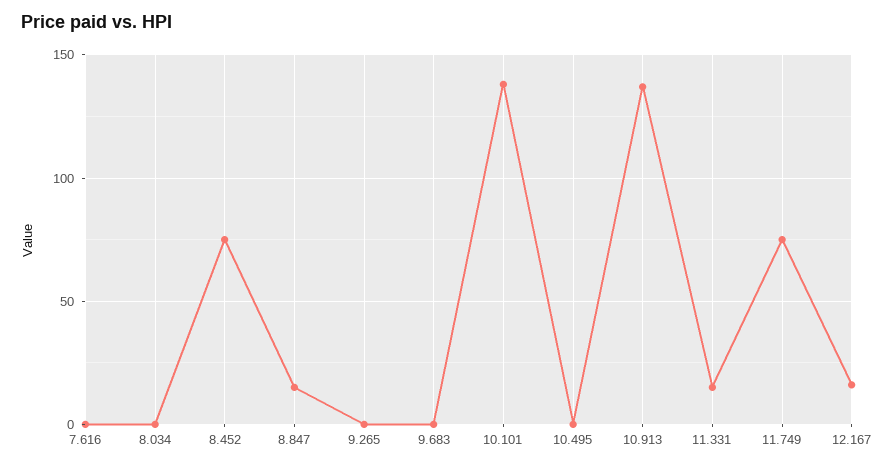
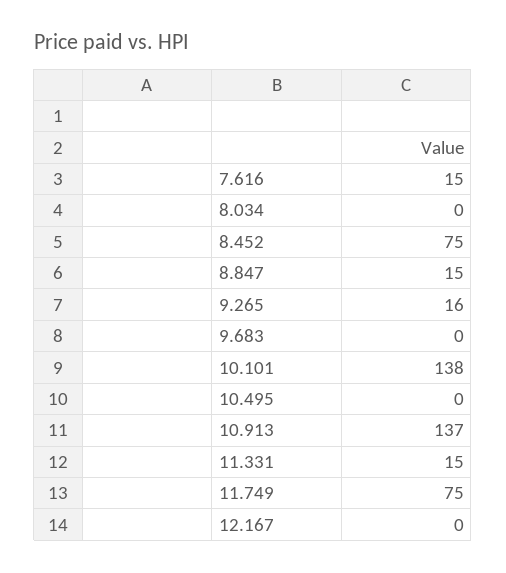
7.616: 0 -> 15
9.265: 0 -> 16
12.167: 15 -> 0

